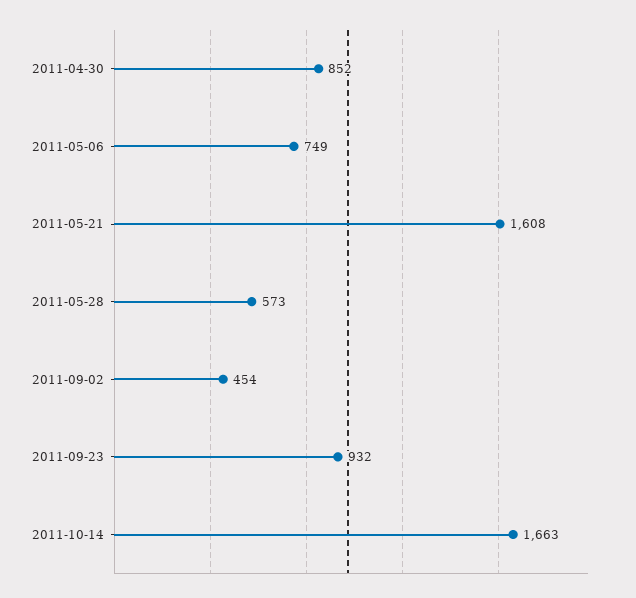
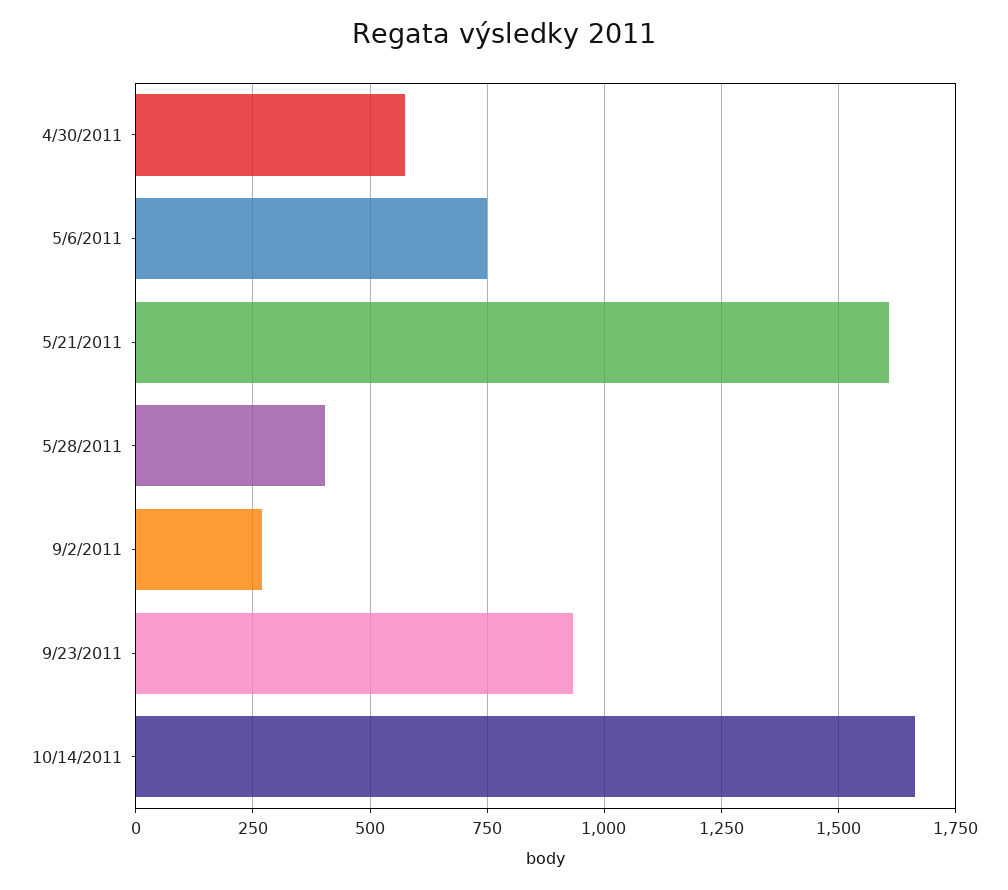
2011-04-30: 852 -> 575
2011-05-28: 573 -> 400
2011-09-02: 454 -> 275

